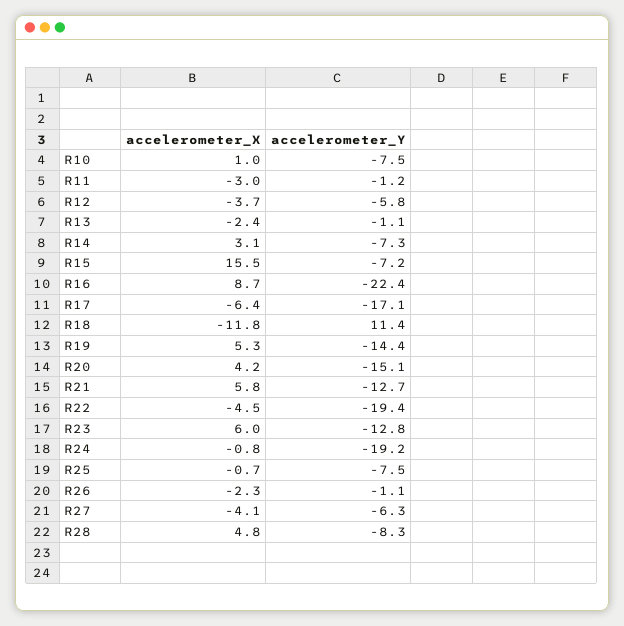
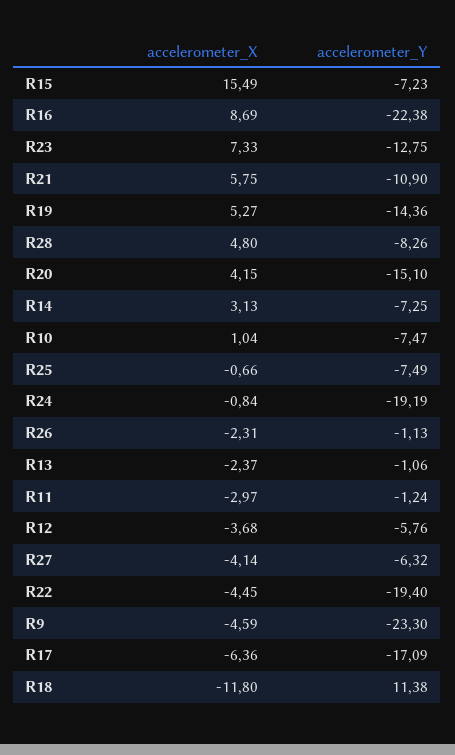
accelerometer_Y, R21: -12.7 -> -10.9
accelerometer_X, R23: 6 -> 7.33
accelerometer_X, R9: none -> -4.59
accelerometer_Y, R9: none -> -23.3

